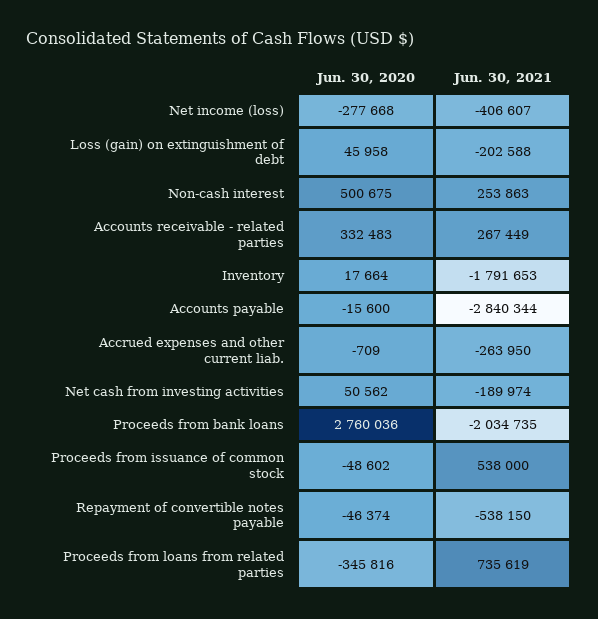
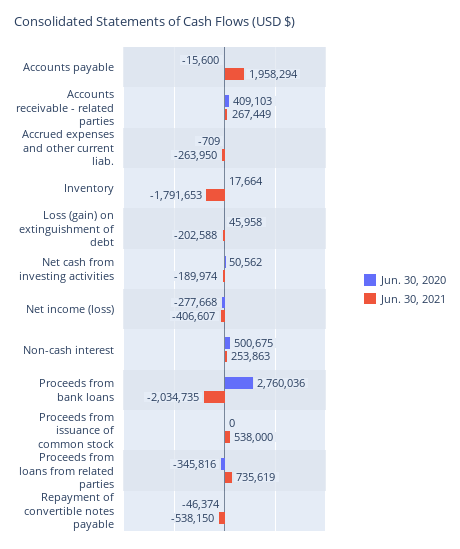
Jun. 30, 2020, Accounts receivable - related parties: 332483 -> 409103
Jun. 30, 2021, Accounts payable: -2840344 -> 1958294
Jun. 30, 2020, Proceeds from issuance of common stock: -48602 -> 0

